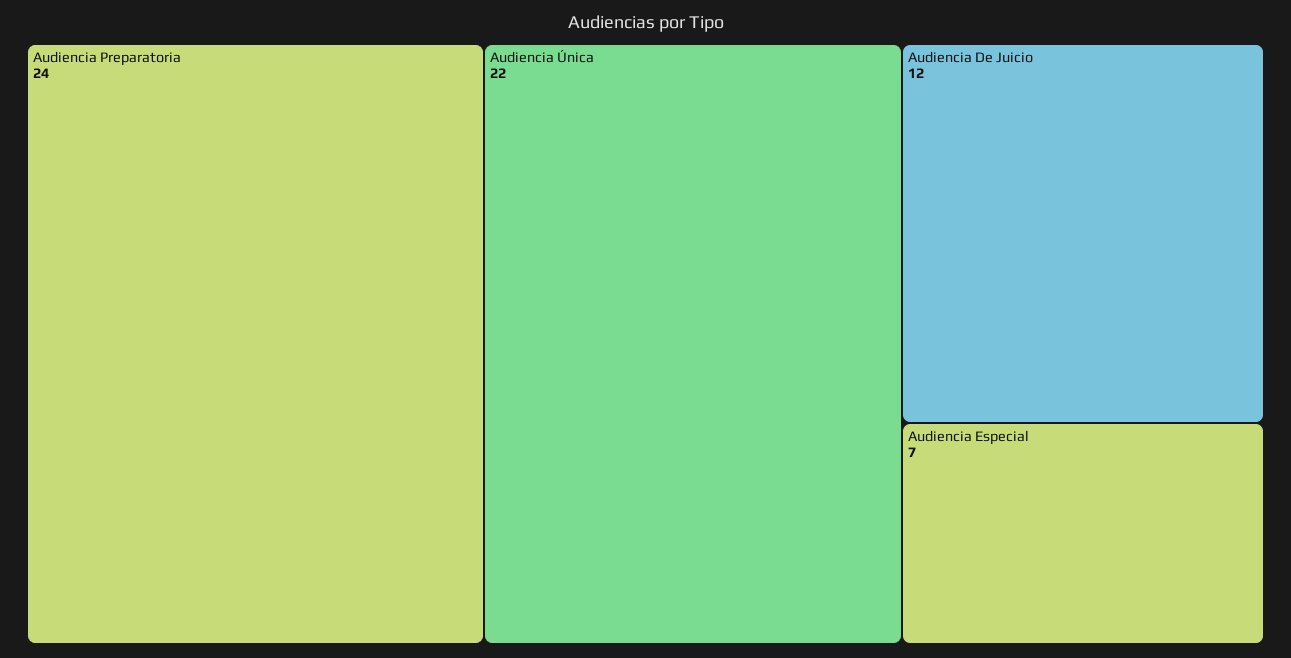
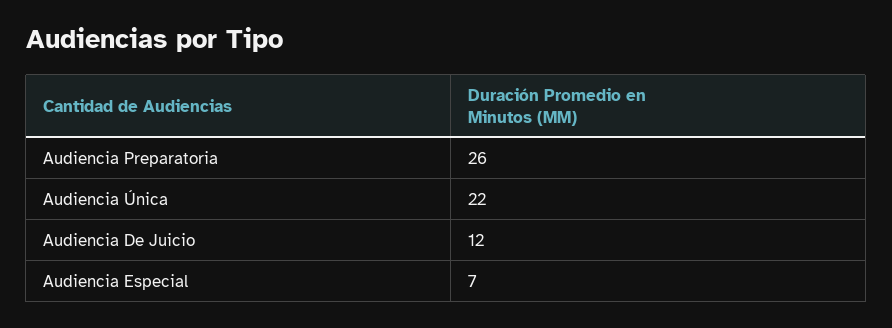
Audiencia Preparatoria: 24 -> 26

